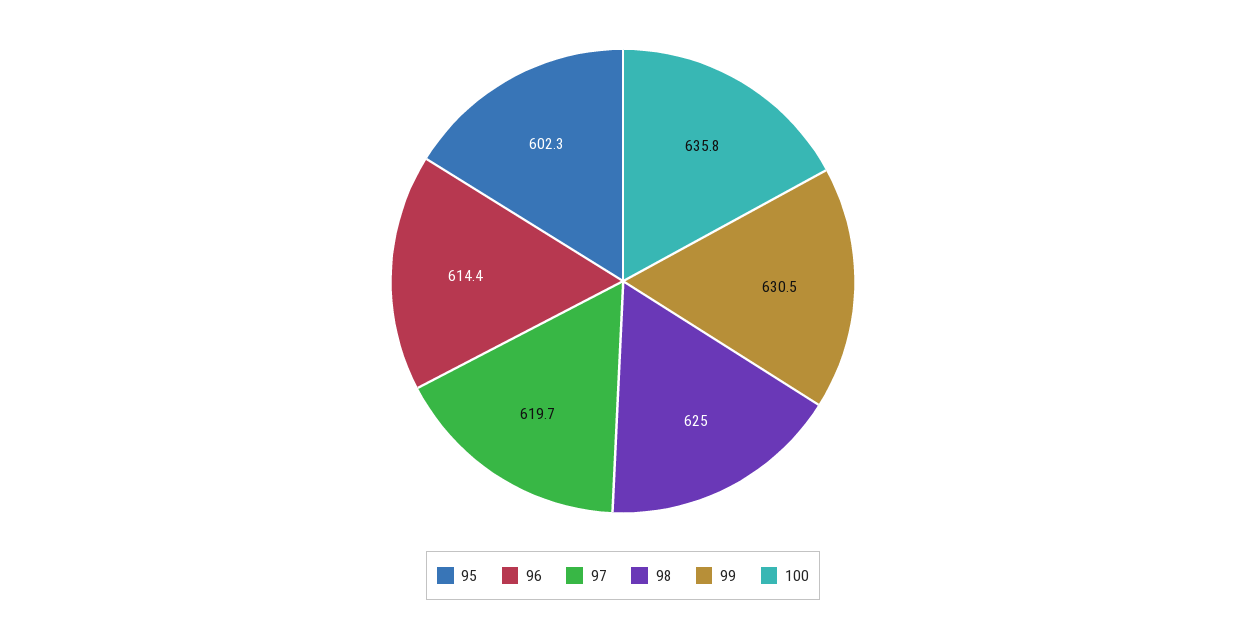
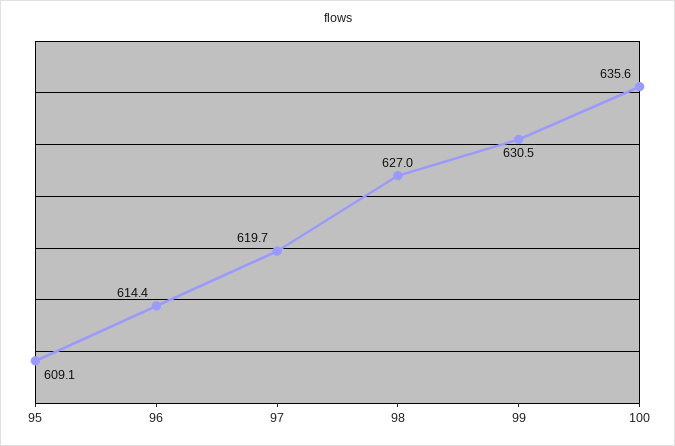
95: 602.3 -> 609.1
98: 625 -> 627
100: 635.8 -> 635.6

